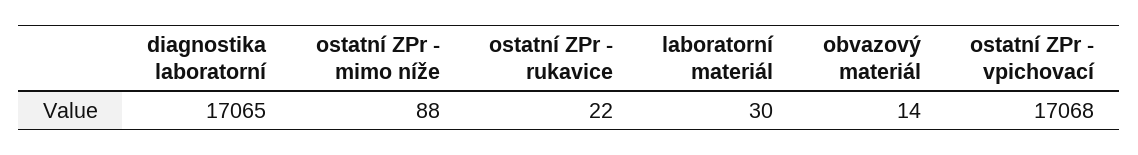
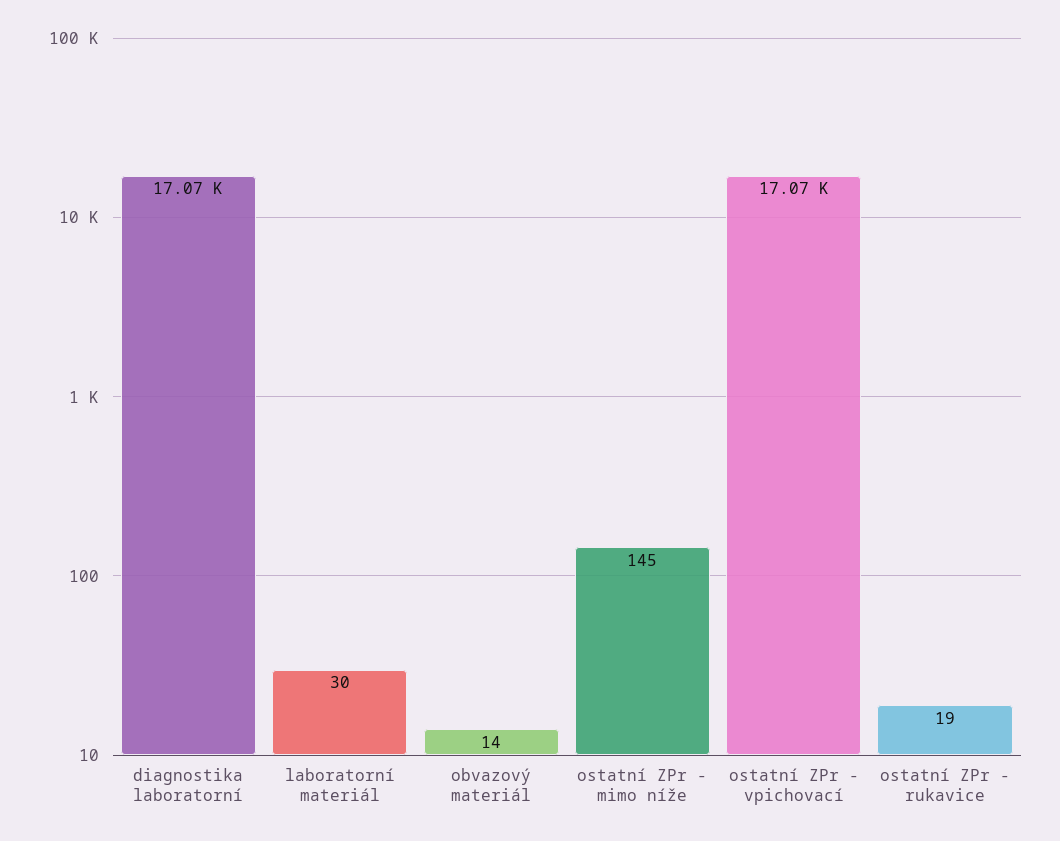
ostatní ZPr - mimo níže: 88 -> 145
ostatní ZPr - rukavice: 22 -> 19

